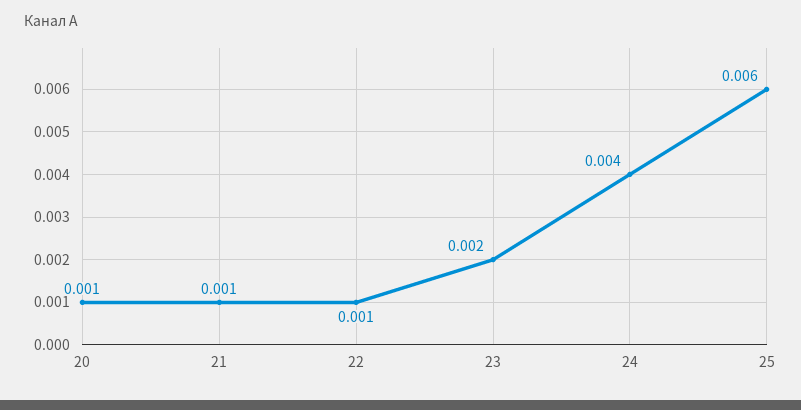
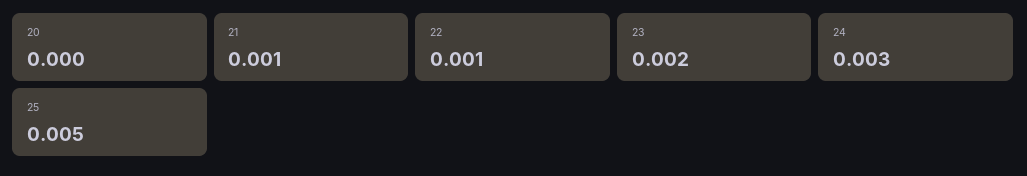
20: 0.001 -> 0
24: 0.004 -> 0.003
25: 0.006 -> 0.005

